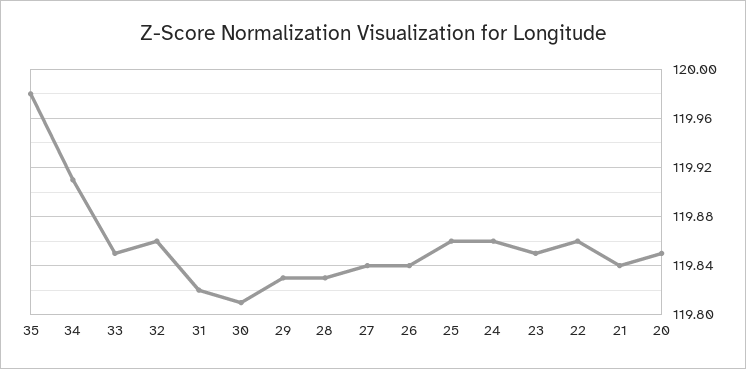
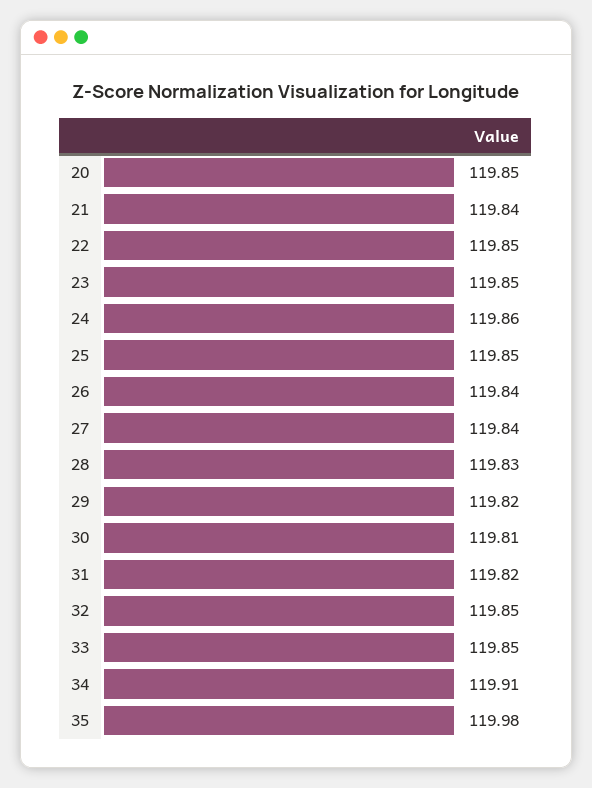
32: 119.86 -> 119.85
29: 119.83 -> 119.82
25: 119.86 -> 119.85
22: 119.86 -> 119.85

